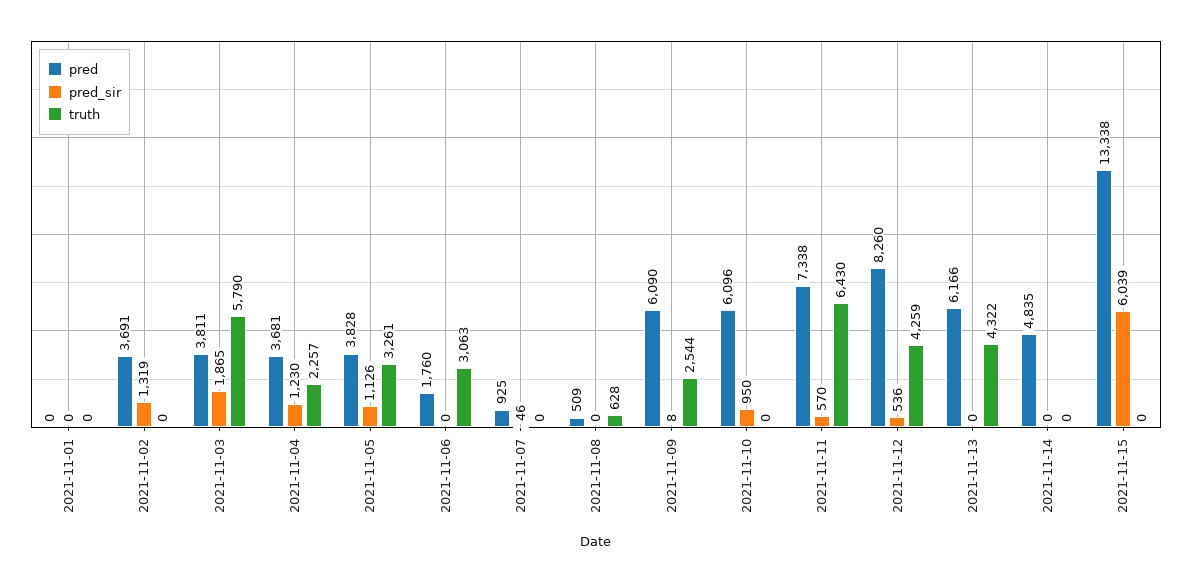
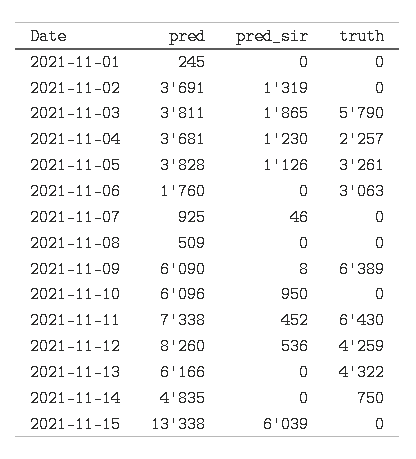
pred, 2021-11-01: 0 -> 245
truth, 2021-11-08: 628 -> 0
truth, 2021-11-09: 2544 -> 6389
pred_sir, 2021-11-11: 570 -> 452
truth, 2021-11-14: 0 -> 750

